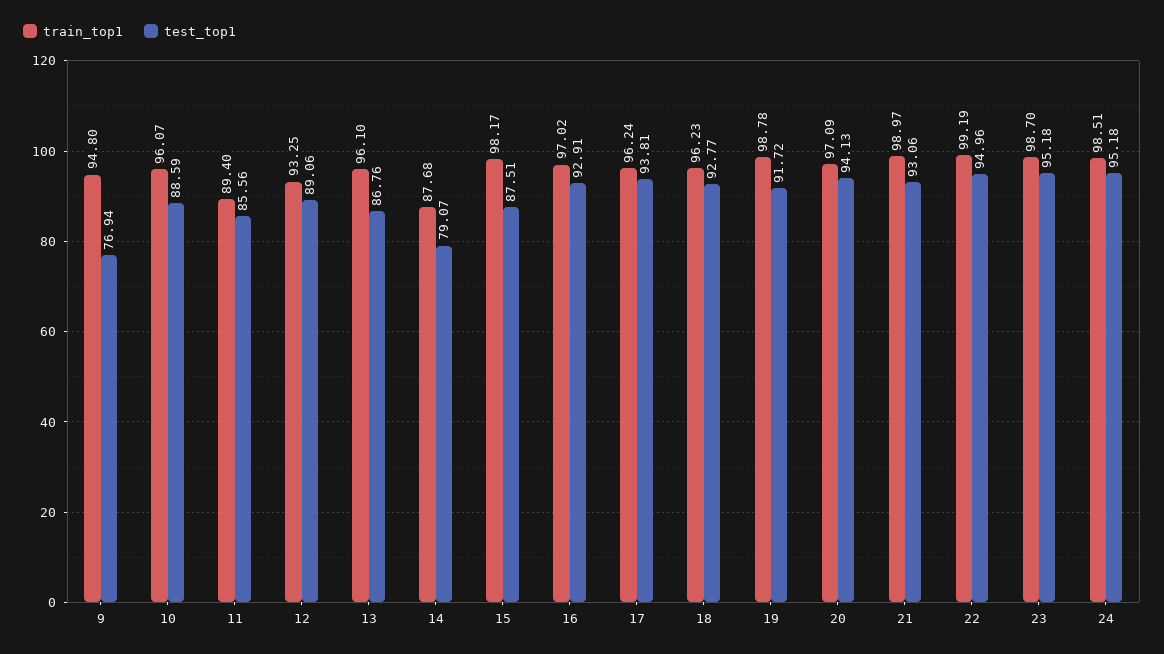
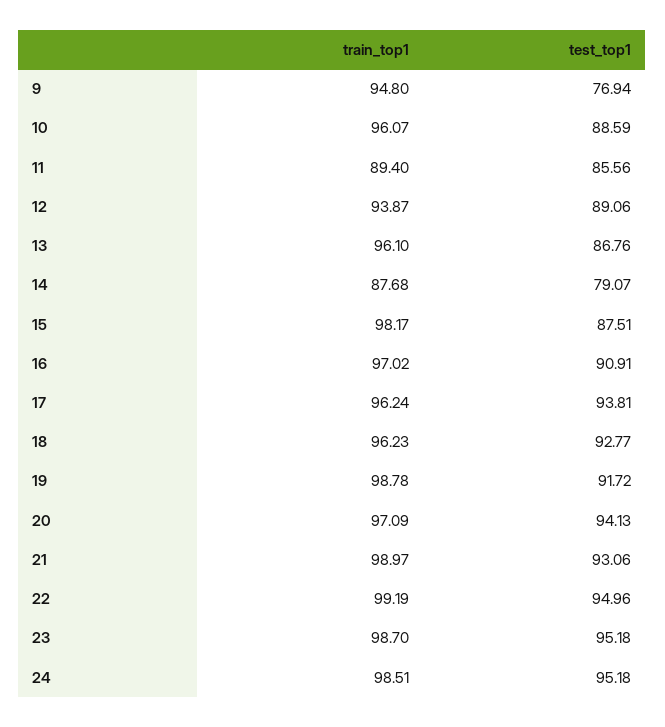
train_top1, 12: 93.25 -> 93.87
test_top1, 16: 92.91 -> 90.91

